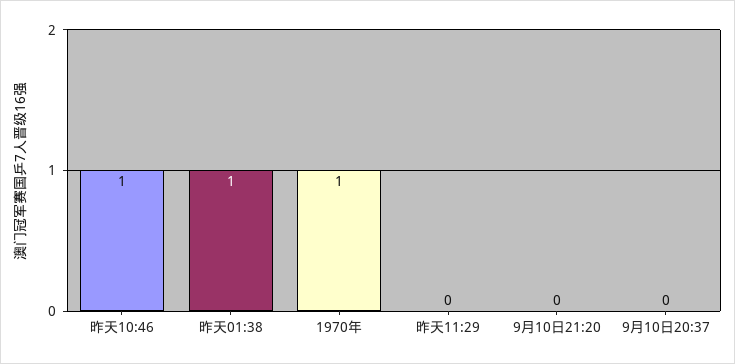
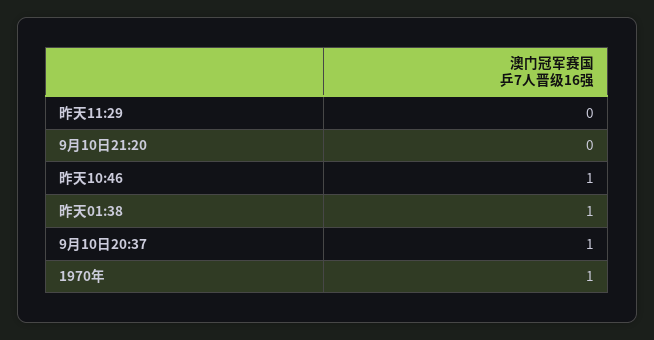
9月10日20:37: 0 -> 1

